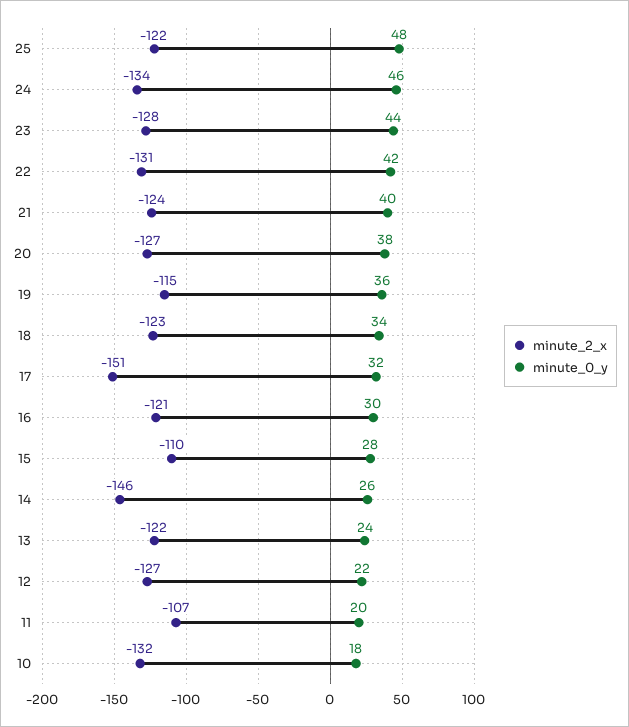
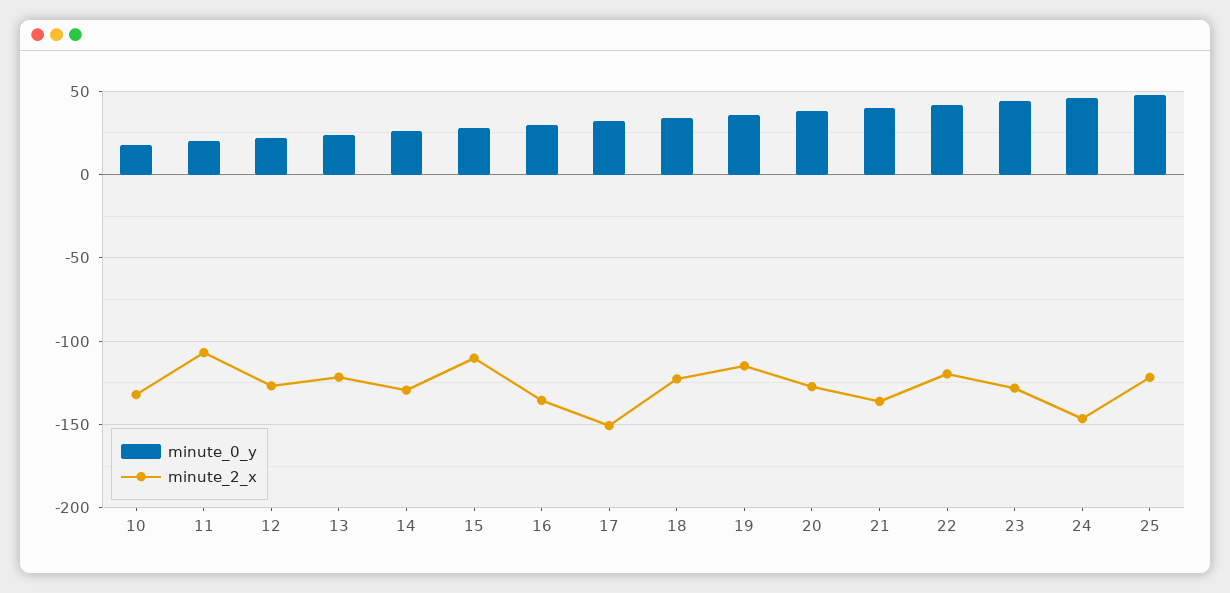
minute_2_x, 24: -134 -> -145
minute_2_x, 22: -131 -> -120
minute_2_x, 21: -124 -> -135
minute_2_x, 16: -121 -> -135
minute_2_x, 14: -146 -> -130

